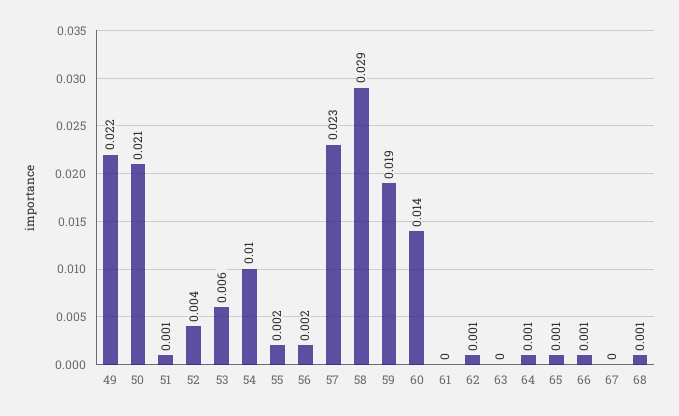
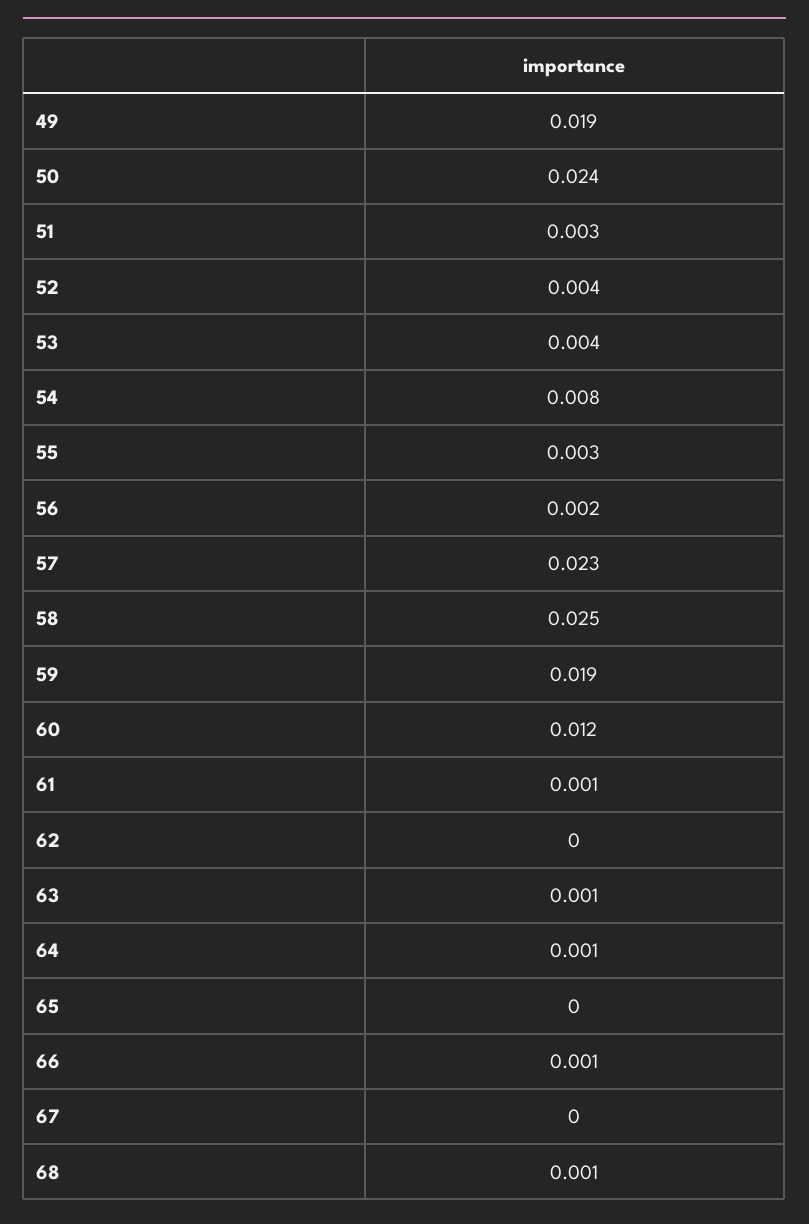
49: 0.022 -> 0.019
50: 0.021 -> 0.024
51: 0.001 -> 0.003
53: 0.006 -> 0.004
54: 0.01 -> 0.008
55: 0.002 -> 0.003
58: 0.029 -> 0.025
60: 0.014 -> 0.012
61: 0 -> 0.001
62: 0.001 -> 0
63: 0 -> 0.001
65: 0.001 -> 0

